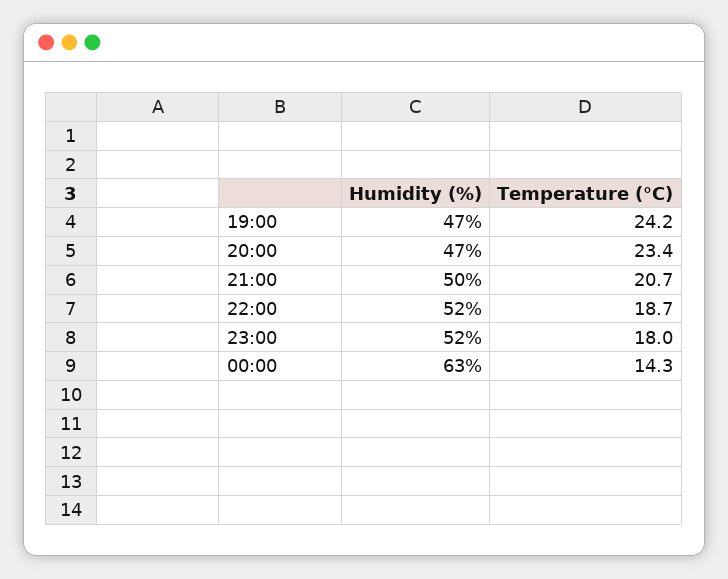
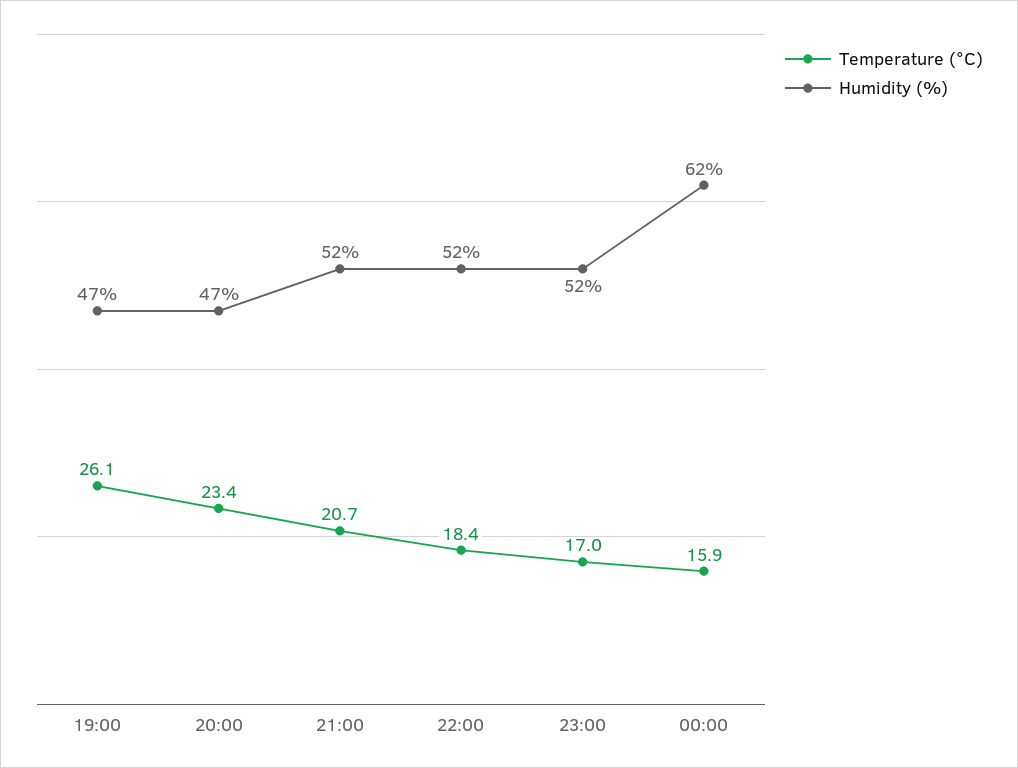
Temperature (°C), 19:00: 24.2 -> 26.1
Humidity (%), 21:00: 50 -> 52
Temperature (°C), 22:00: 18.7 -> 18.4
Temperature (°C), 23:00: 18 -> 17
Humidity (%), 00:00: 63 -> 62
Temperature (°C), 00:00: 14.3 -> 15.9

